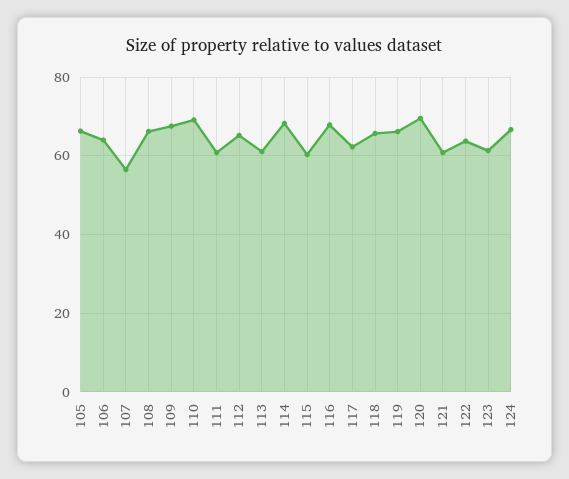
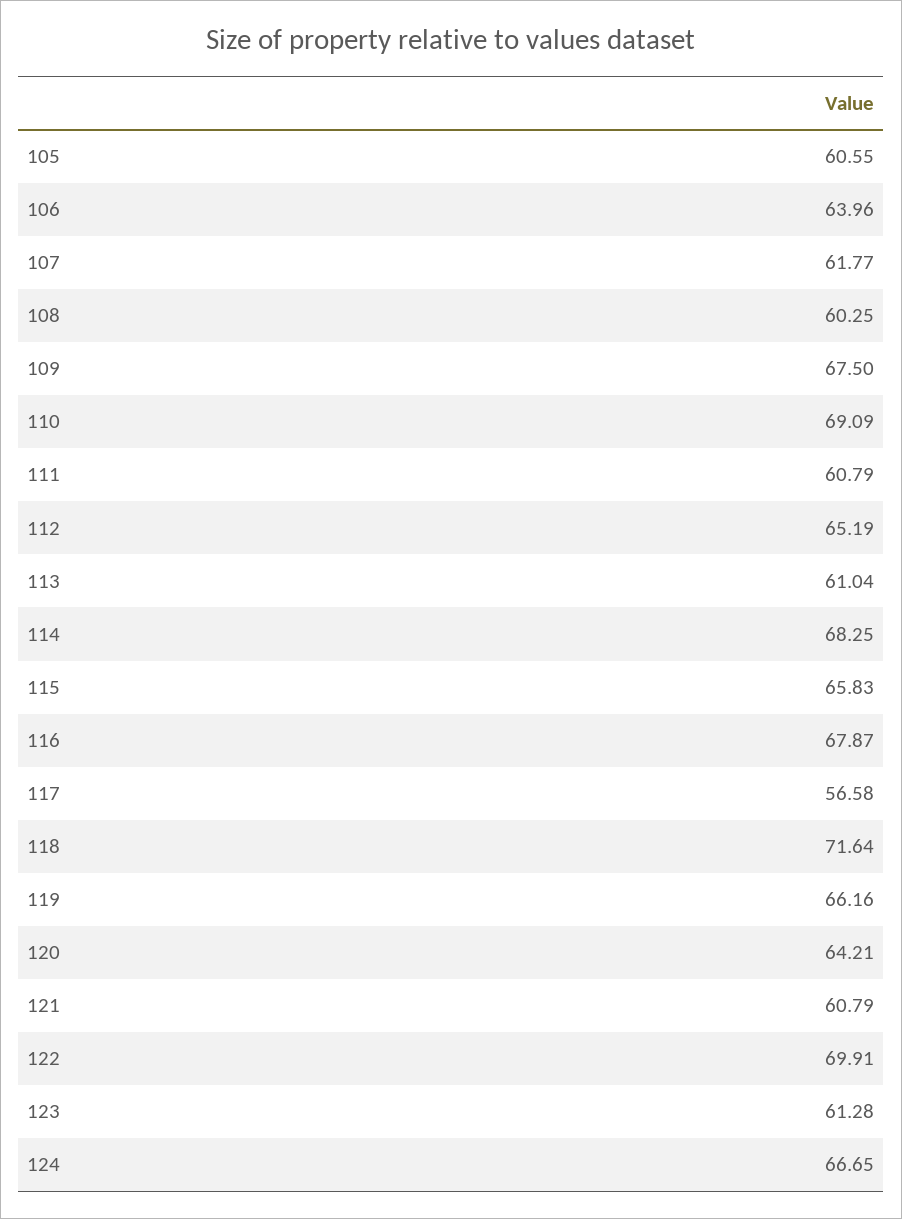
105: 66 -> 60.55
107: 56 -> 61.77
108: 66 -> 60.25
115: 60 -> 65.83
117: 62 -> 56.58
118: 66 -> 71.64
120: 70 -> 64.21
122: 64 -> 69.91

